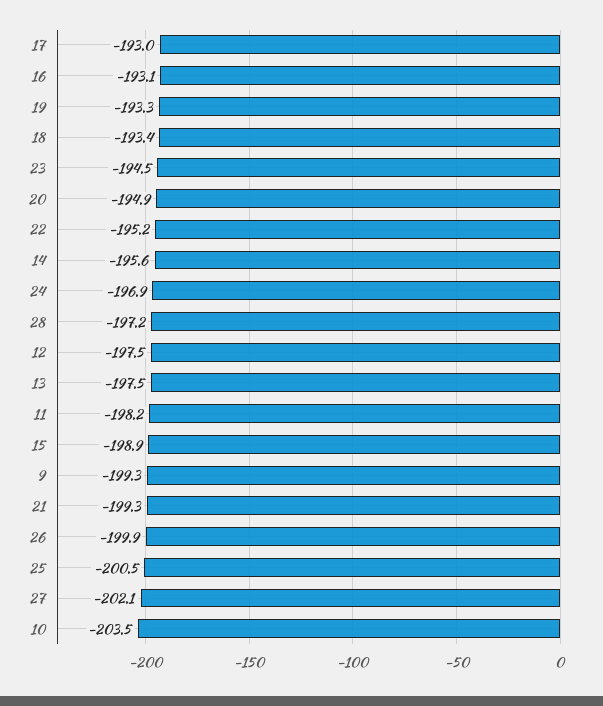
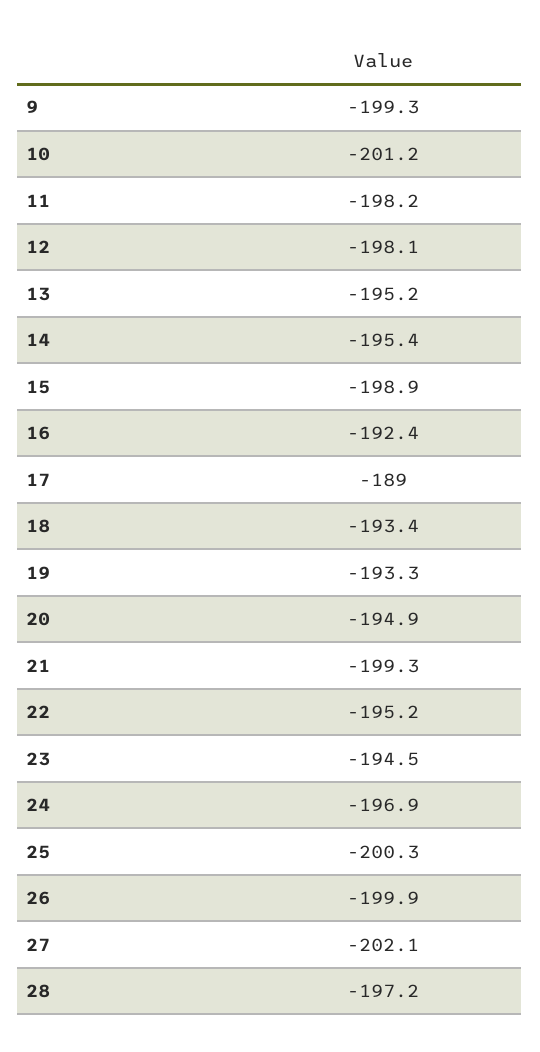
17: -193 -> -189
16: -193.1 -> -192.4
14: -195.6 -> -195.4
12: -197.5 -> -198.1
13: -197.5 -> -195.2
25: -200.5 -> -200.3
10: -203.5 -> -201.2

